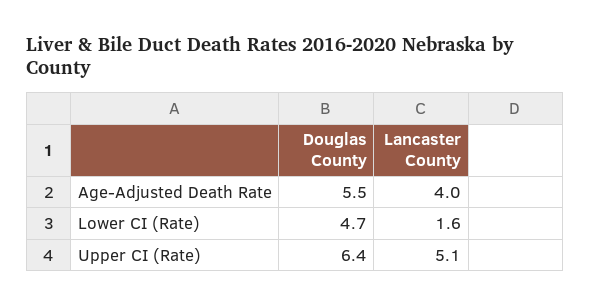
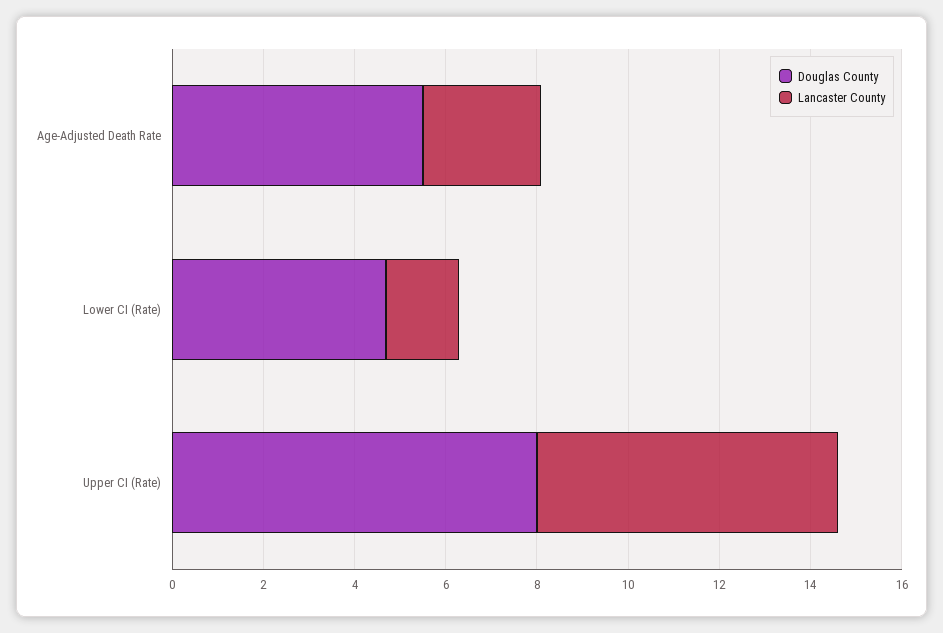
Lancaster County, Age-Adjusted Death Rate: 4 -> 2.5
Douglas County, Upper CI (Rate): 6.4 -> 8
Lancaster County, Upper CI (Rate): 5.1 -> 6.5

